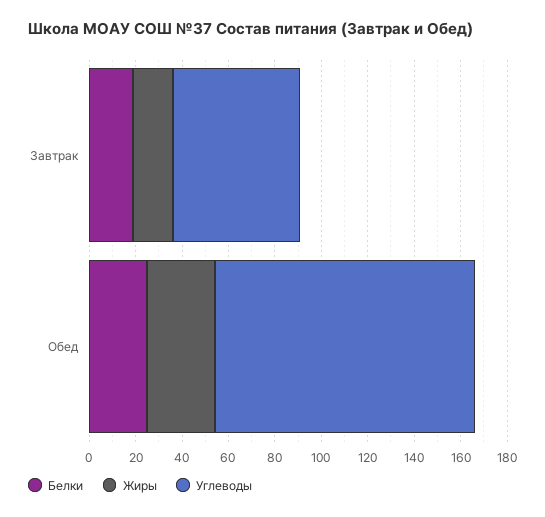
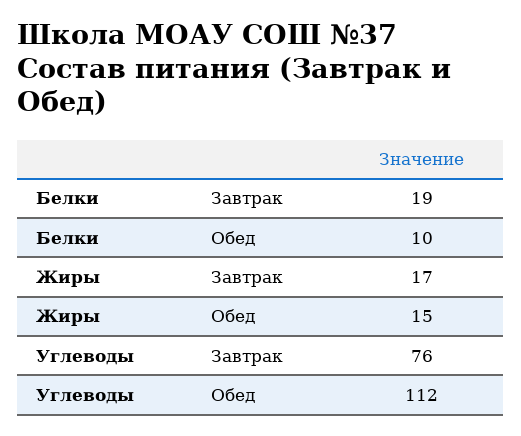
Углеводы, Завтрак: 55 -> 76
Белки, Обед: 25 -> 10
Жиры, Обед: 30 -> 15

